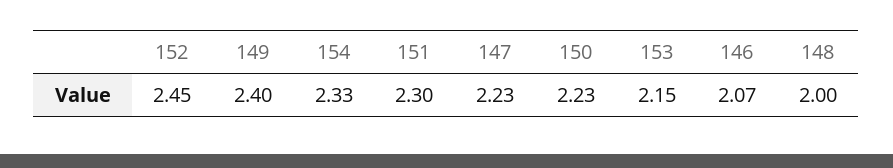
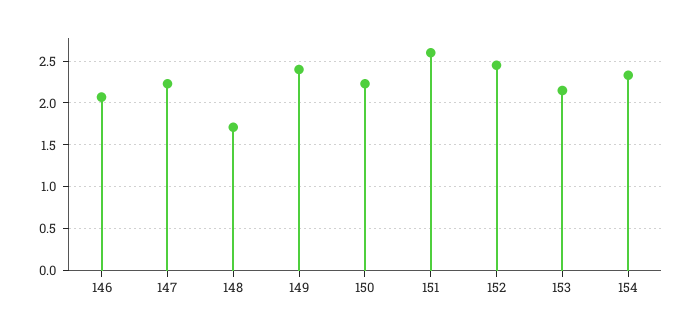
151: 2.3 -> 2.6
148: 2 -> 1.7

